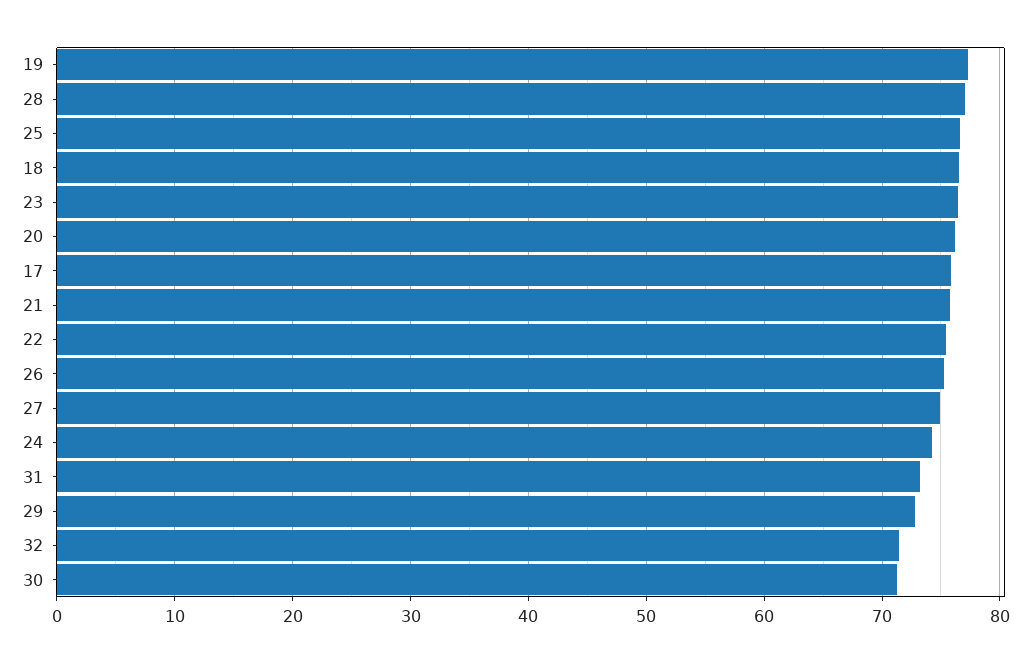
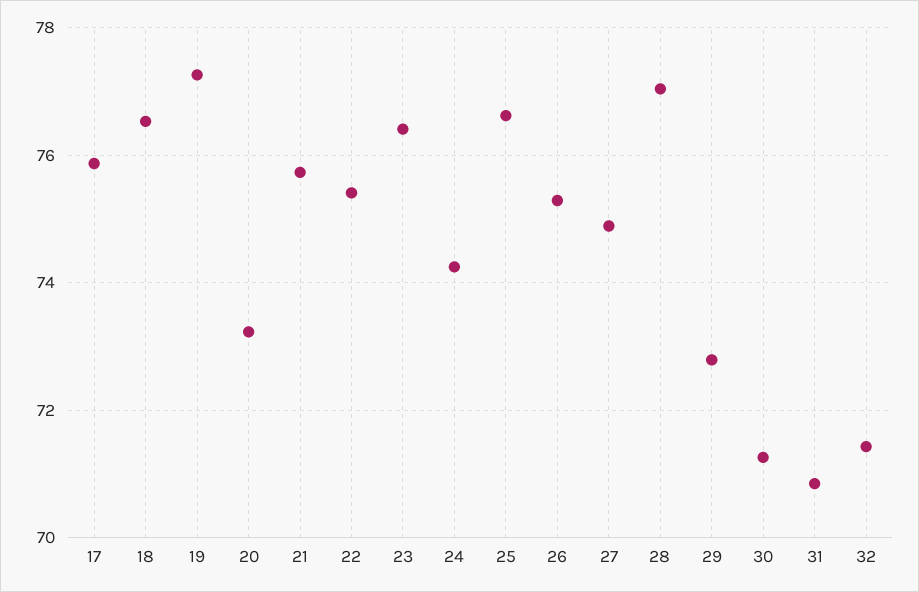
20: 76 -> 73.2
31: 73 -> 70.8

